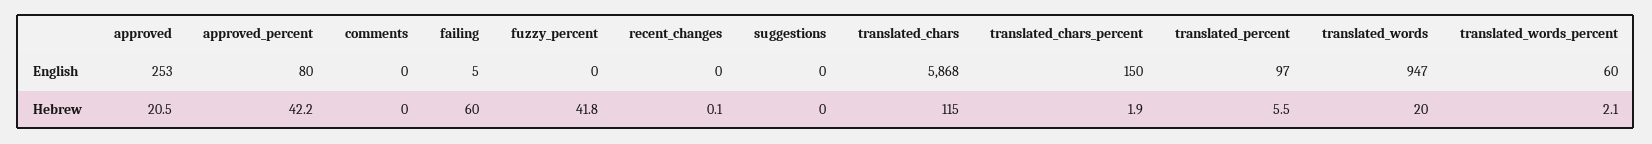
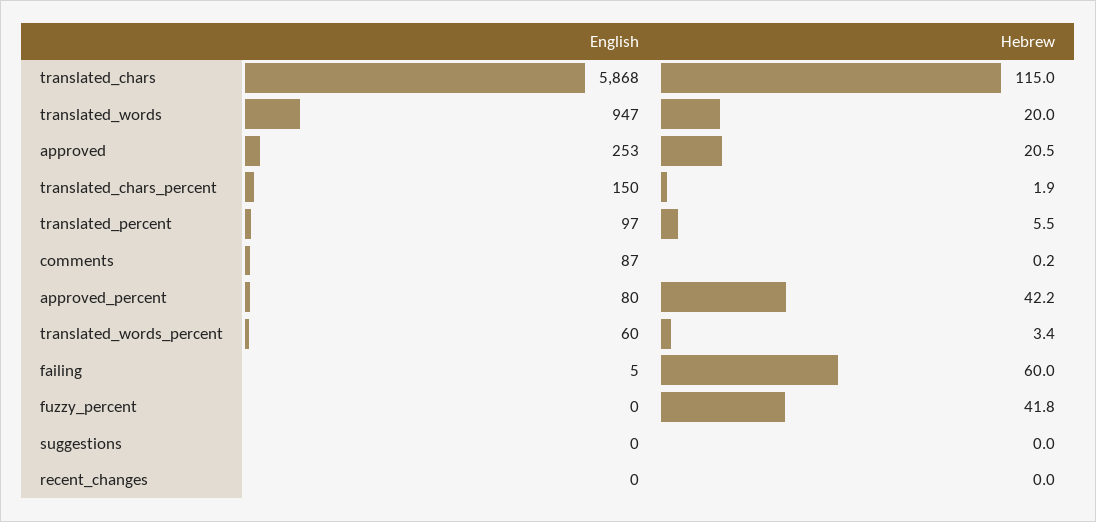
comments, English: 0 -> 87
comments, Hebrew: 0 -> 0.2
recent_changes, Hebrew: 0.1 -> 0
translated_words_percent, Hebrew: 2.1 -> 3.4

